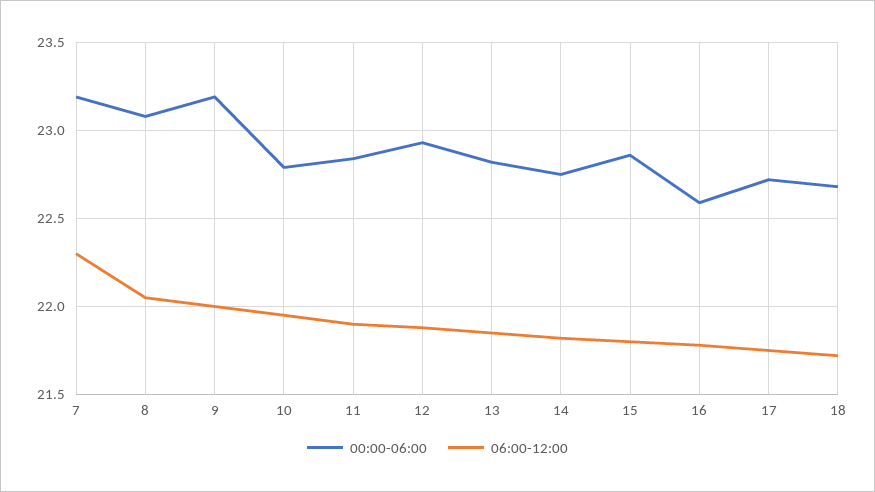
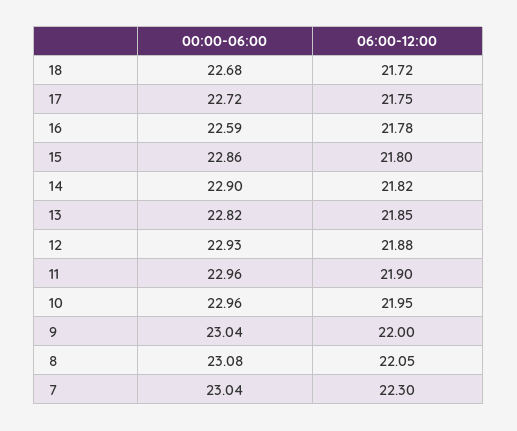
00:00-06:00, 7: 23.2 -> 23.04
00:00-06:00, 9: 23.2 -> 23.04
00:00-06:00, 10: 22.8 -> 22.96
00:00-06:00, 11: 22.85 -> 22.96
00:00-06:00, 14: 22.75 -> 22.9

